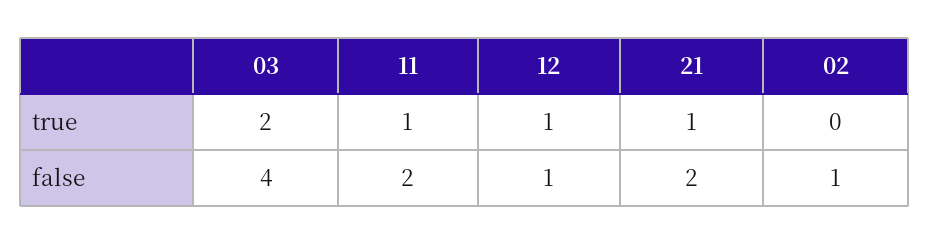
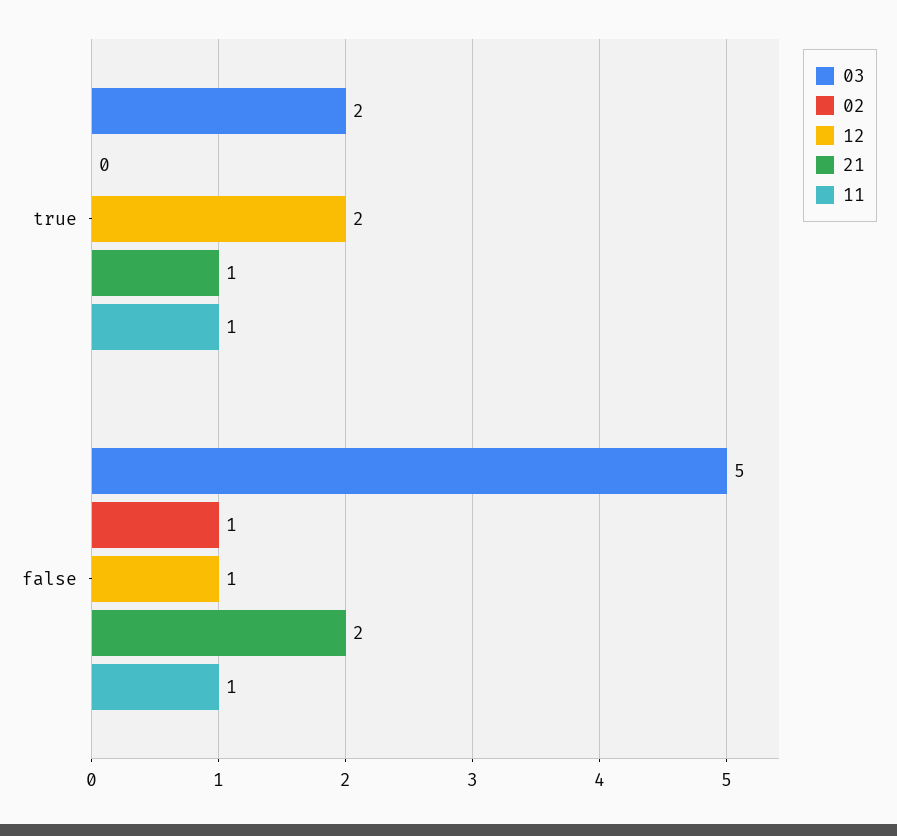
12, true: 1 -> 2
03, false: 4 -> 5
11, false: 2 -> 1

